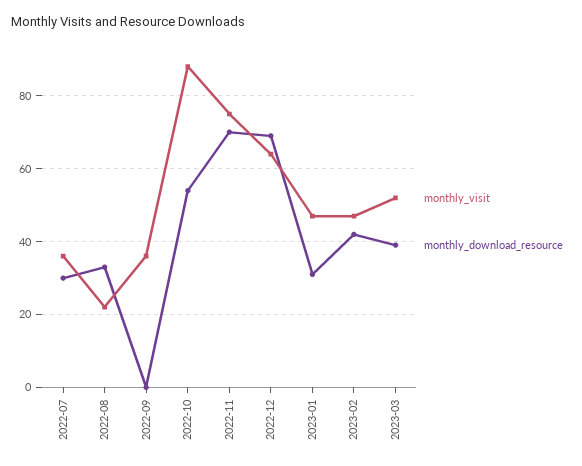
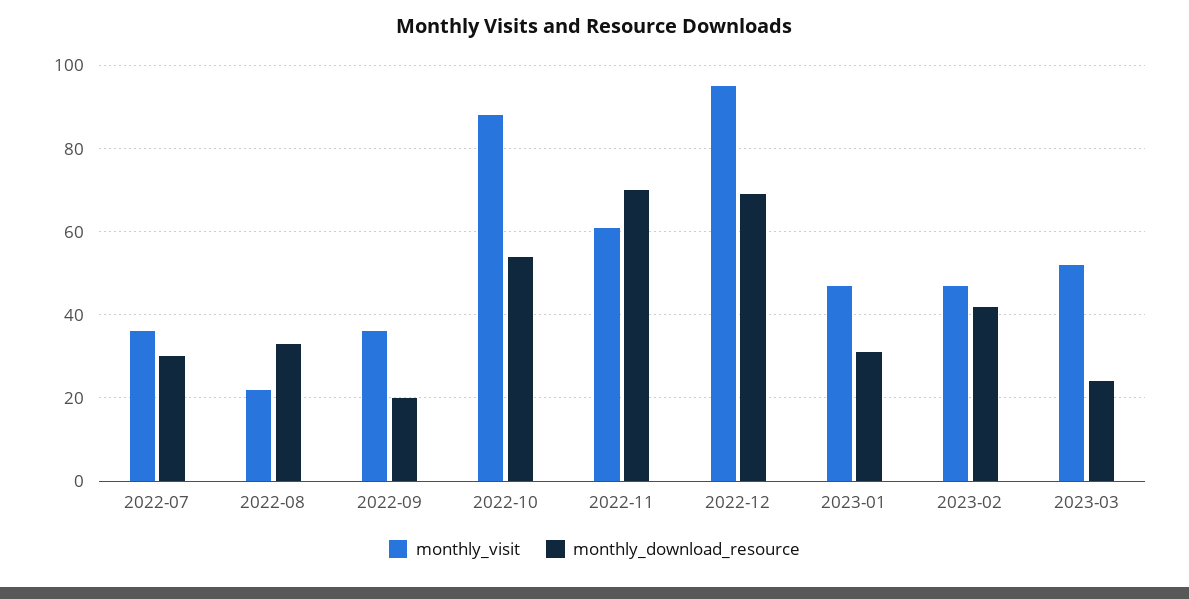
monthly_download_resource, 2022-09: 0 -> 20
monthly_visit, 2022-11: 75 -> 60
monthly_visit, 2022-12: 65 -> 95
monthly_download_resource, 2023-03: 40 -> 25

